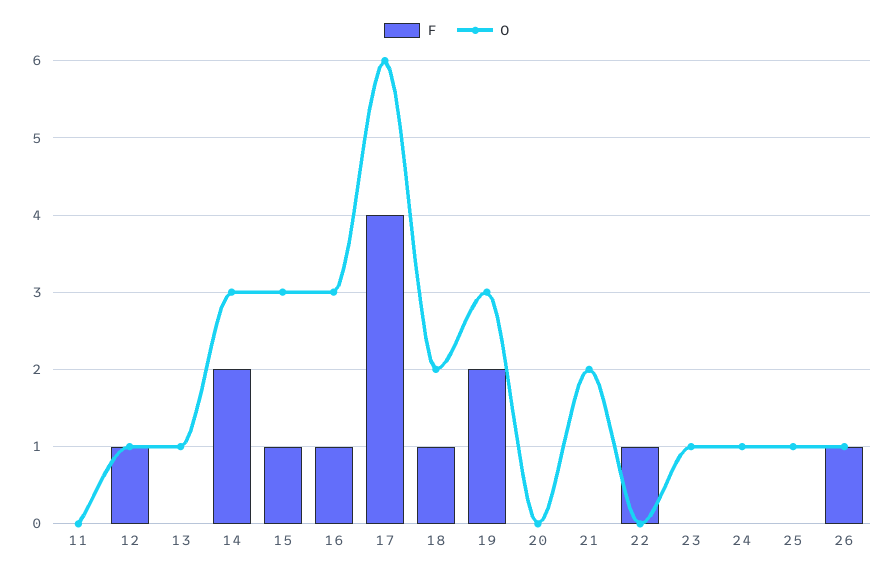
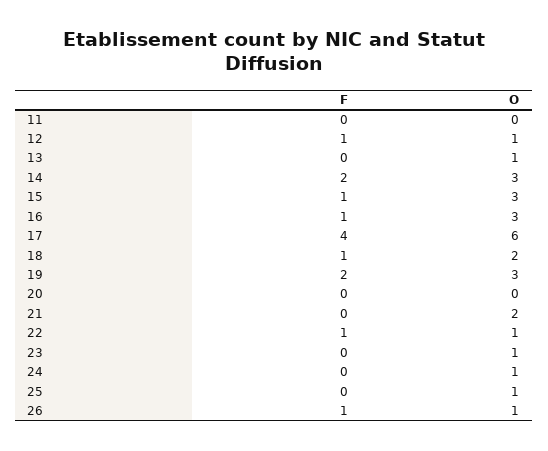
O, 22: 0 -> 1

